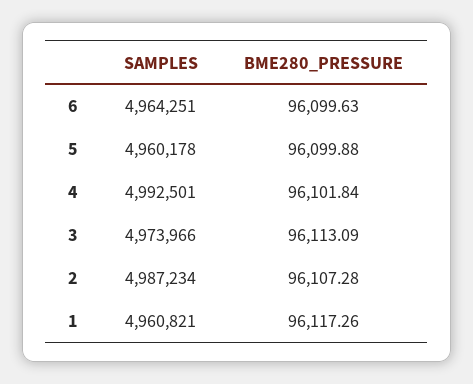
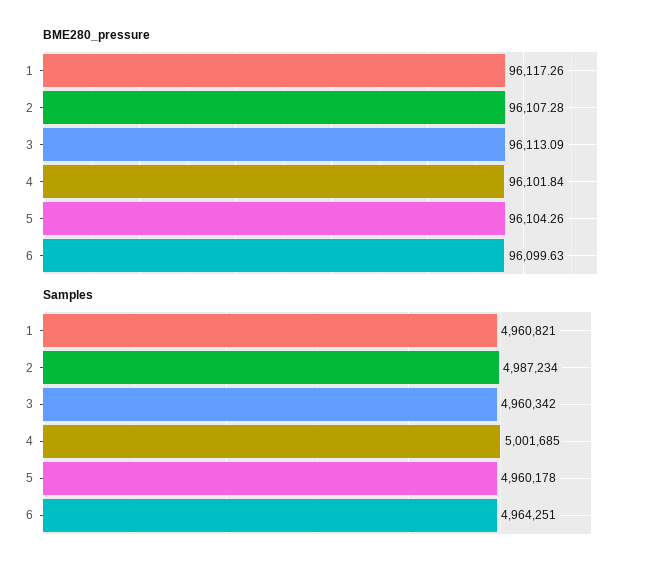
BME280_PRESSURE, 5: 96099.88 -> 96104.26
SAMPLES, 4: 4992501 -> 5001685
SAMPLES, 3: 4973966 -> 4960342

